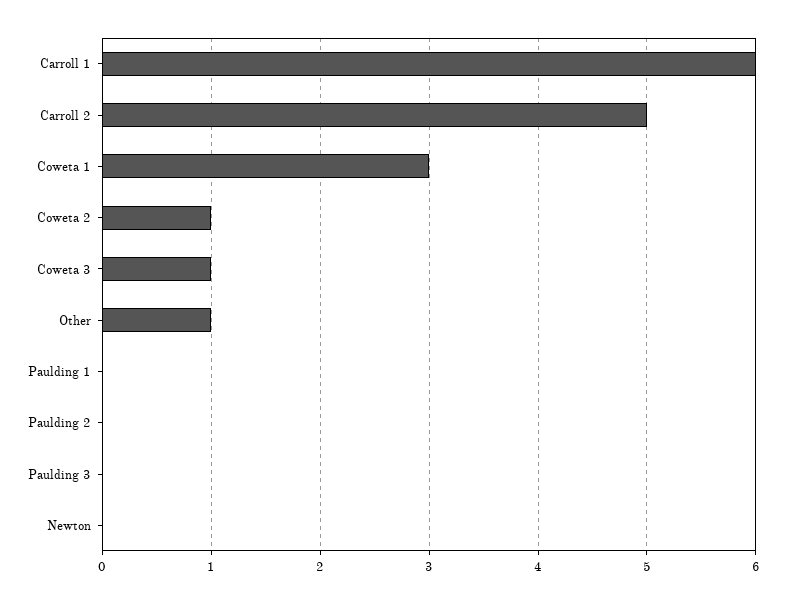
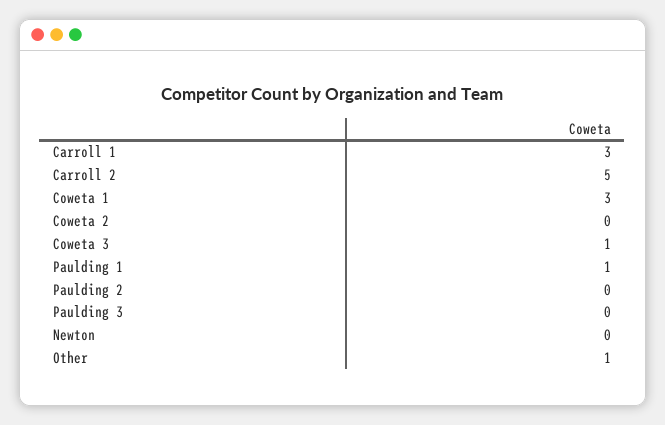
Carroll 1: 6 -> 3
Coweta 2: 1 -> 0
Paulding 1: 0 -> 1

